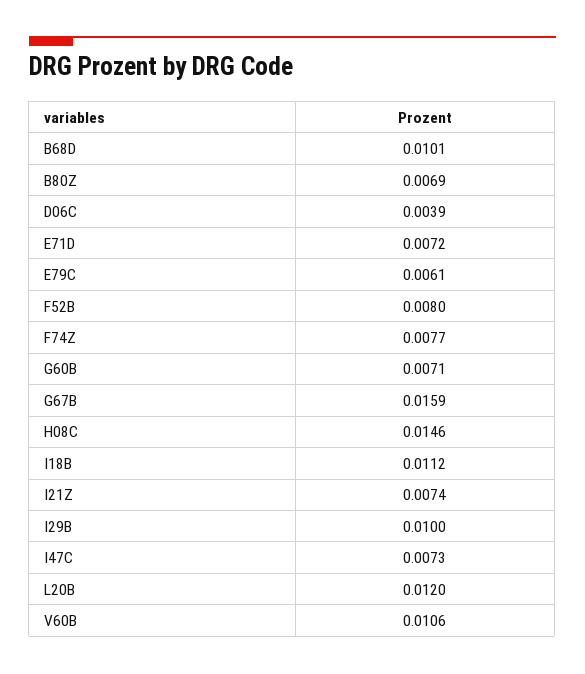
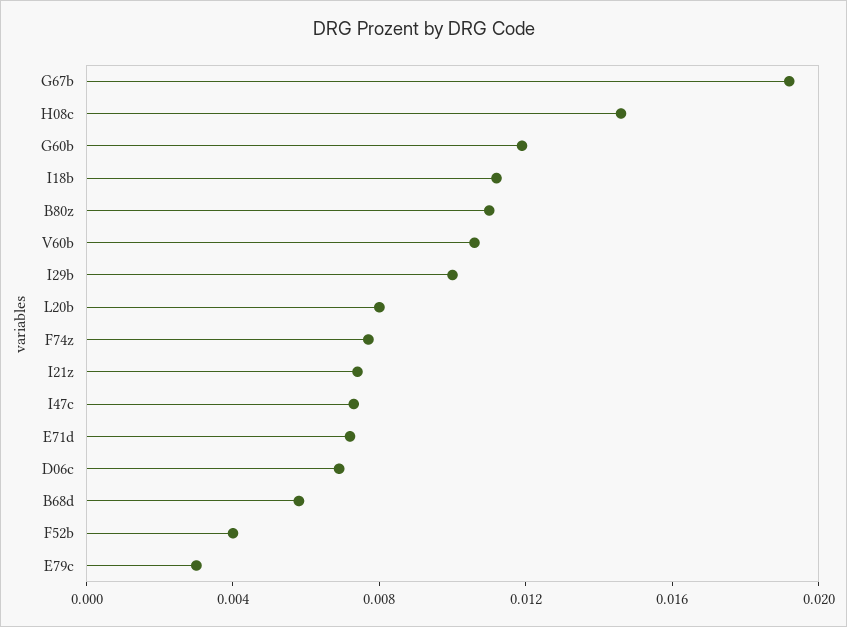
B68D: 0.0101 -> 0.006
B80Z: 0.0069 -> 0.011
D06C: 0.0039 -> 0.007
E79C: 0.0061 -> 0.003
F52B: 0.008 -> 0.004
G60B: 0.0071 -> 0.012
G67B: 0.0159 -> 0.019
L20B: 0.012 -> 0.008

